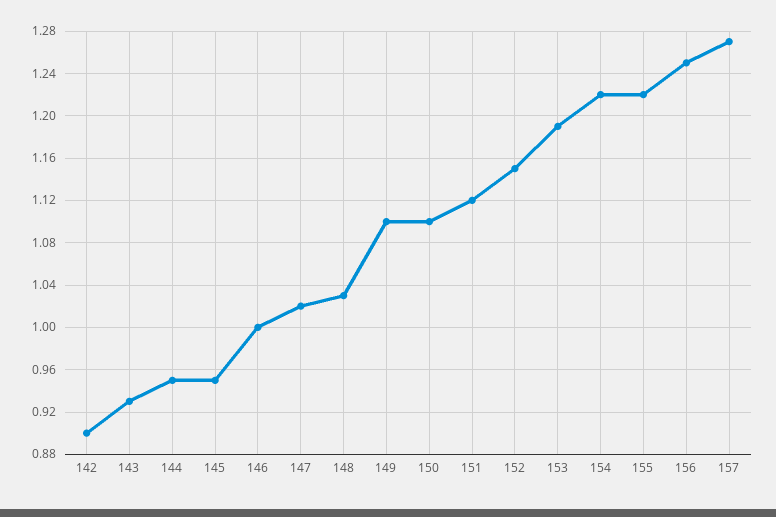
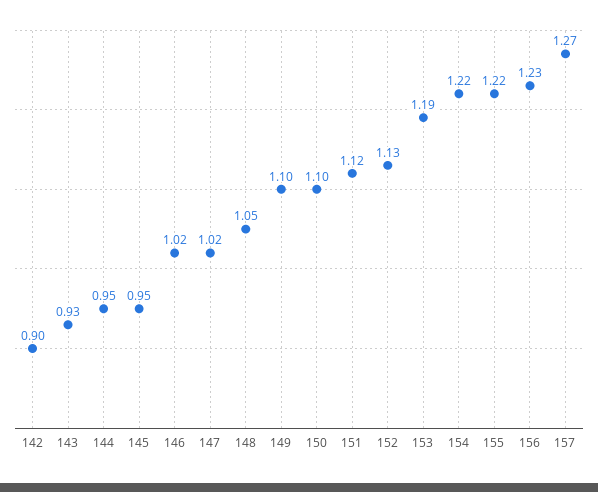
146: 1 -> 1.02
148: 1.03 -> 1.05
152: 1.15 -> 1.13
156: 1.25 -> 1.23

